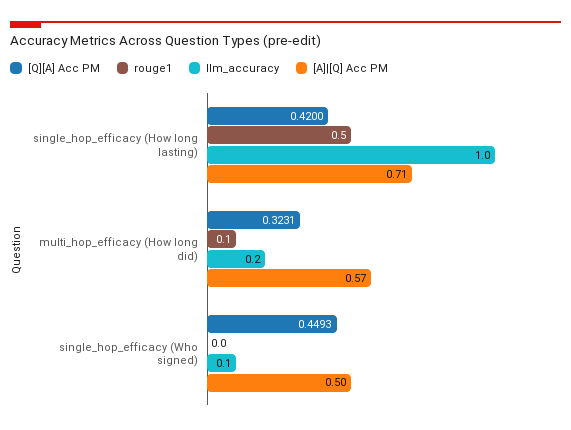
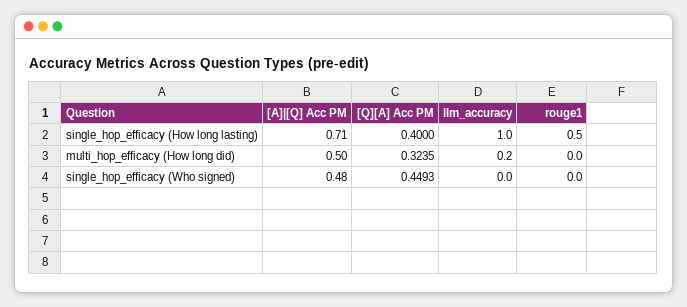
[Q][A] Acc PM, single_hop_efficacy (How long lasting): 0.42 -> 0.4
[Q][A] Acc PM, multi_hop_efficacy (How long did): 0.3231 -> 0.3235
rouge1, multi_hop_efficacy (How long did): 0.1 -> 0
[A]|[Q] Acc PM, multi_hop_efficacy (How long did): 0.57 -> 0.5
llm_accuracy, single_hop_efficacy (Who signed): 0.1 -> 0
[A]|[Q] Acc PM, single_hop_efficacy (Who signed): 0.5 -> 0.48

